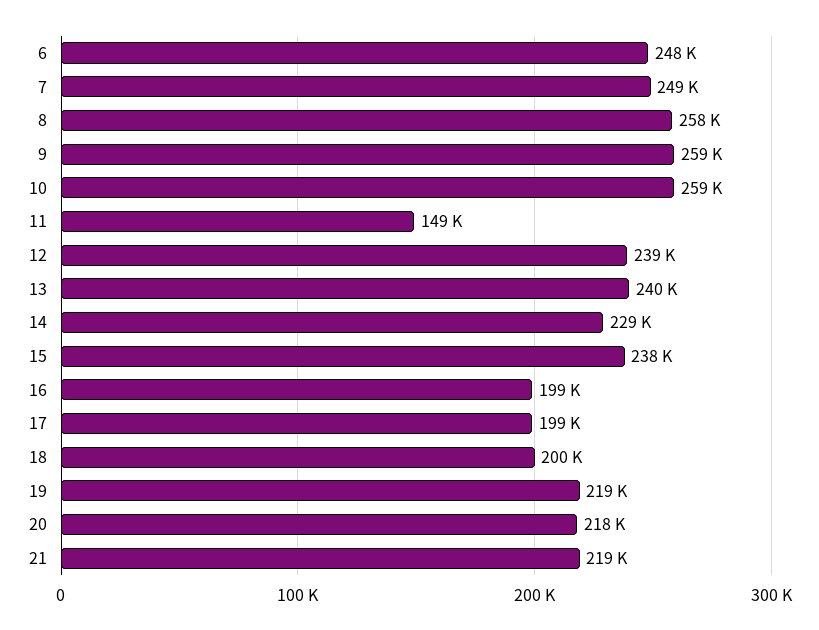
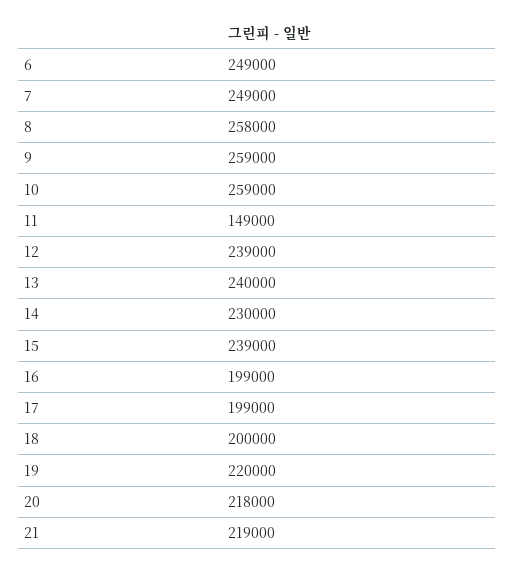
6: 248000 -> 249000
14: 229000 -> 230000
15: 238000 -> 239000
19: 219000 -> 220000

